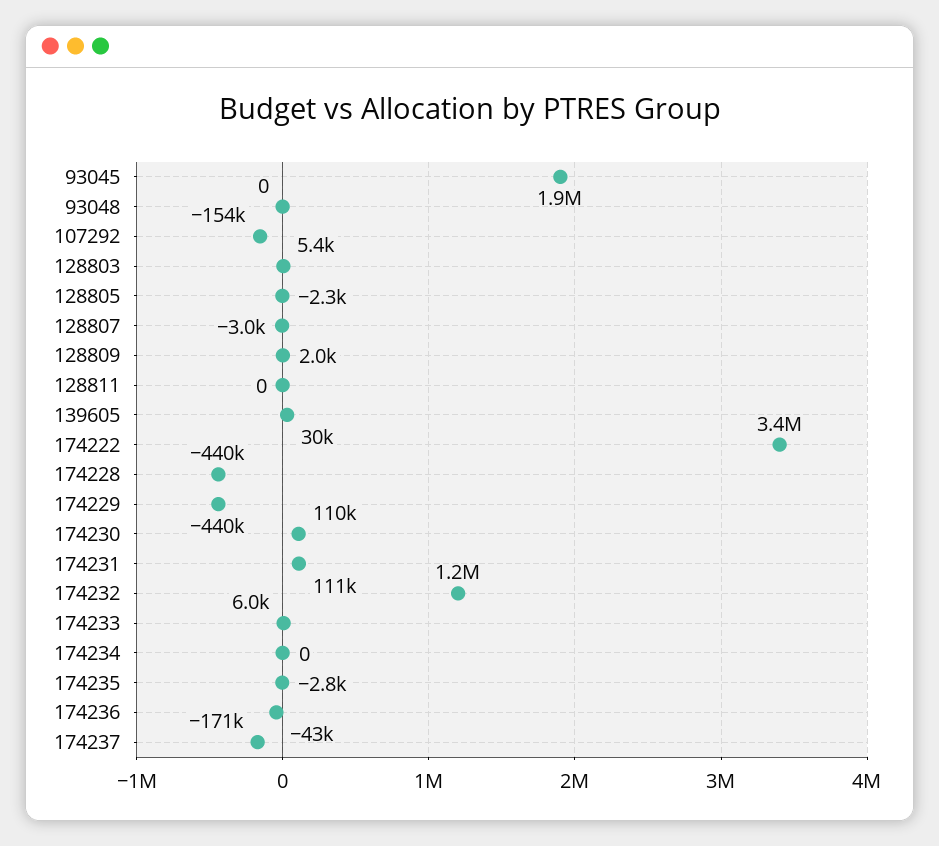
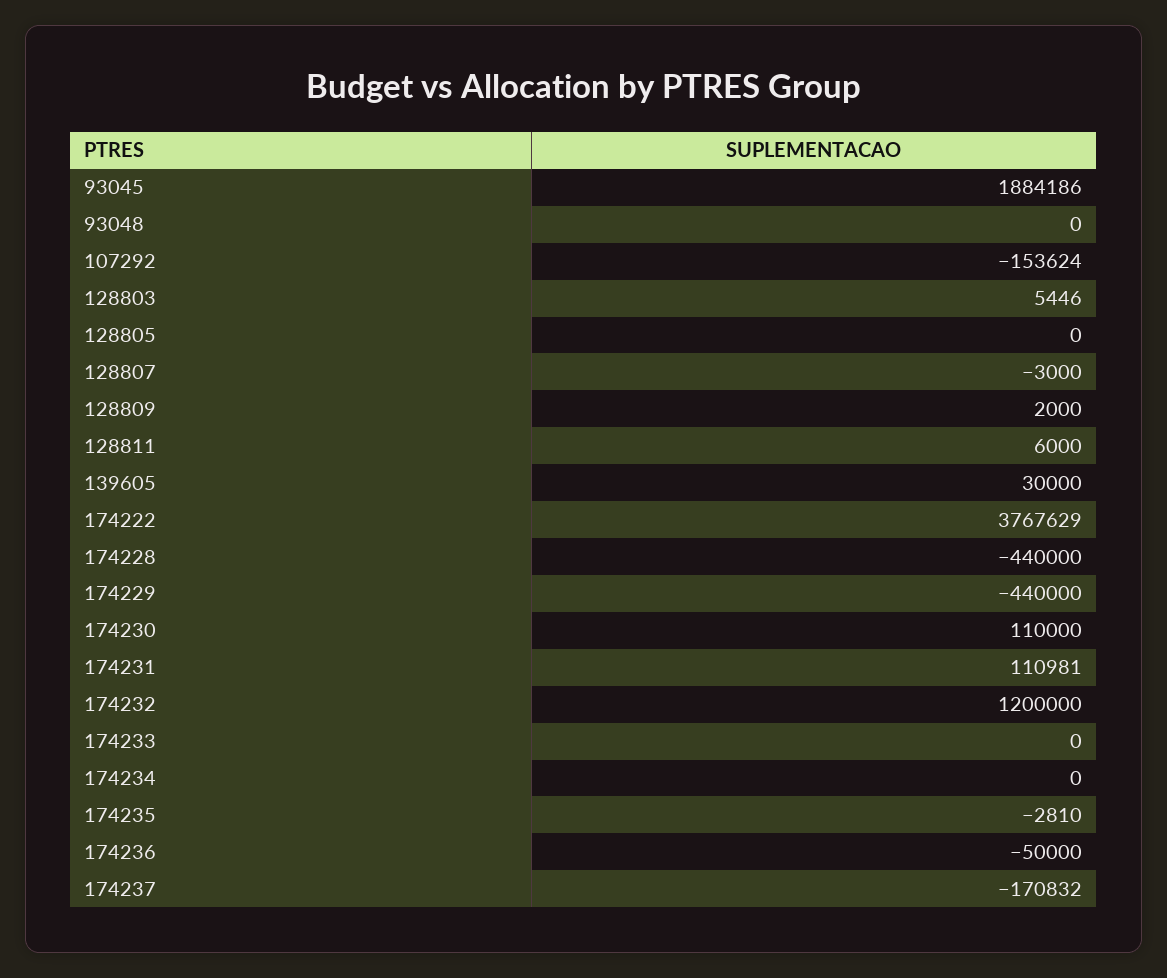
128805: -2300 -> 0
128811: 0 -> 6000
174222: 3400000 -> 3767629
174233: 6000 -> 0
174236: -43000 -> -50000

